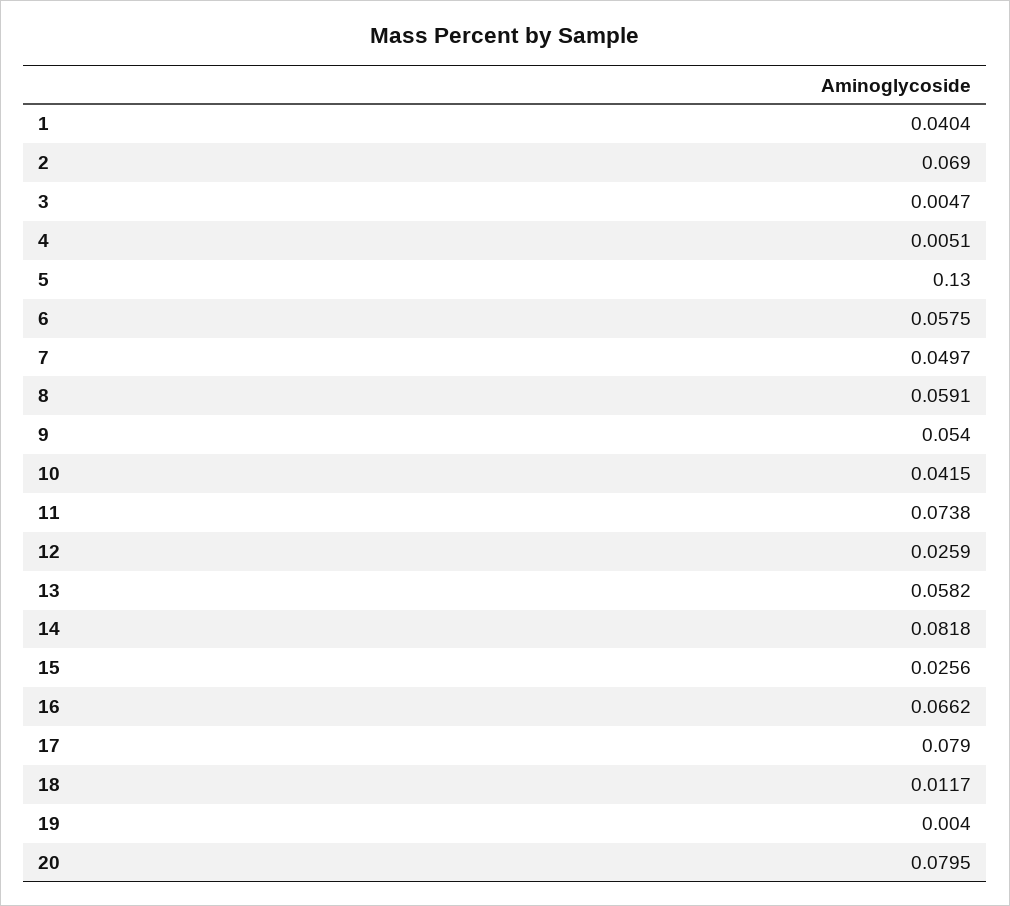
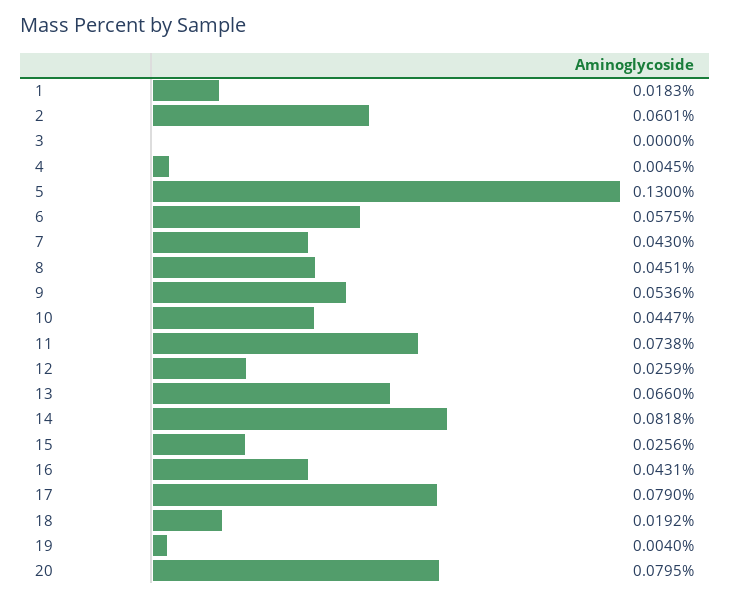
1: 0.0404 -> 0.0183
2: 0.069 -> 0.0601
3: 0.0047 -> 0
4: 0.0051 -> 0.0045
7: 0.0497 -> 0.043
8: 0.0591 -> 0.0451
9: 0.054 -> 0.0536
10: 0.0415 -> 0.0447
13: 0.0582 -> 0.066
16: 0.0662 -> 0.0431
18: 0.0117 -> 0.0192

